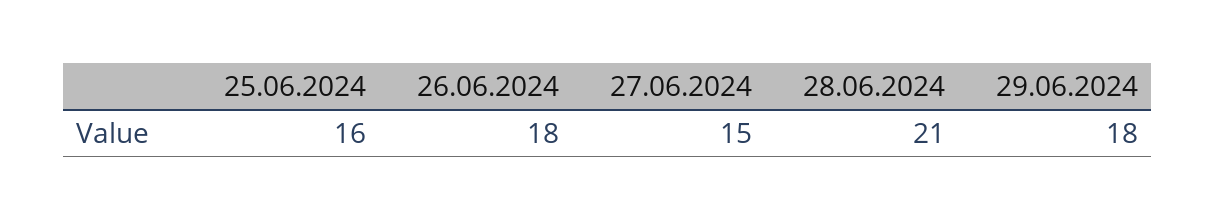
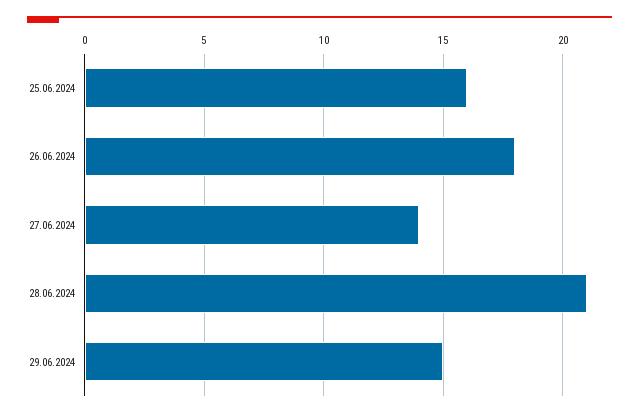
27.06.2024: 15 -> 14
29.06.2024: 18 -> 15

